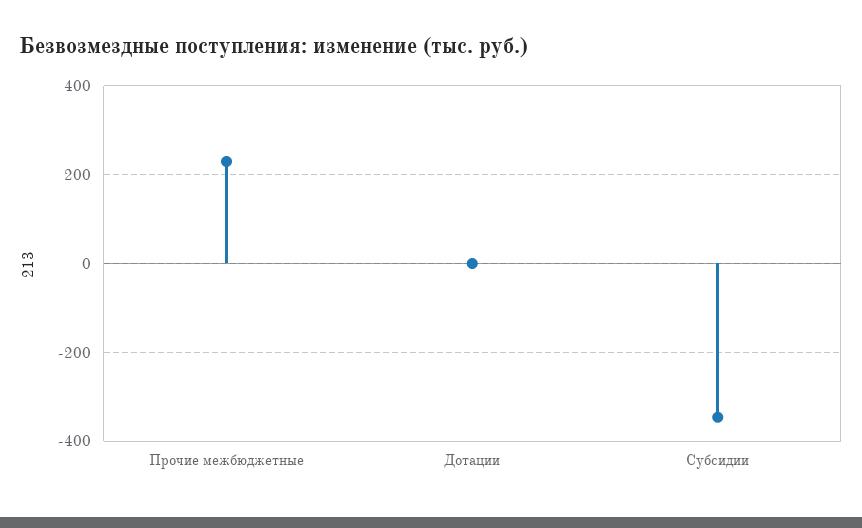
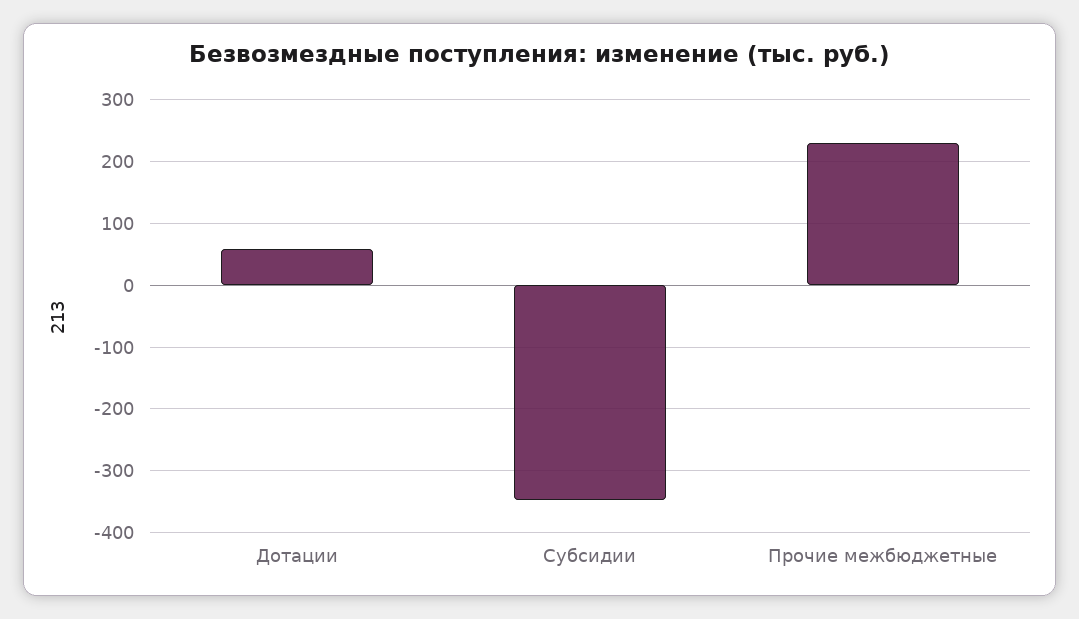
Дотации: 0 -> 60

